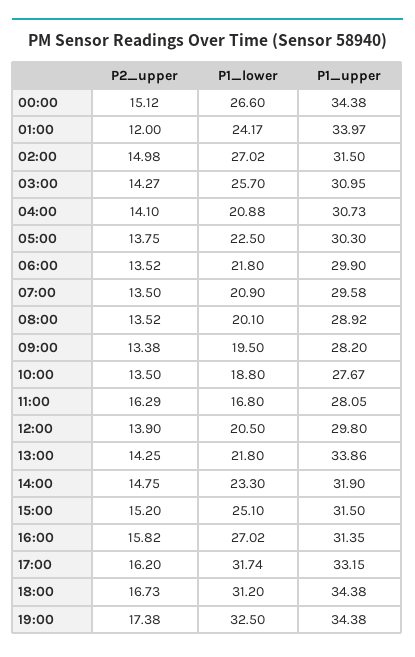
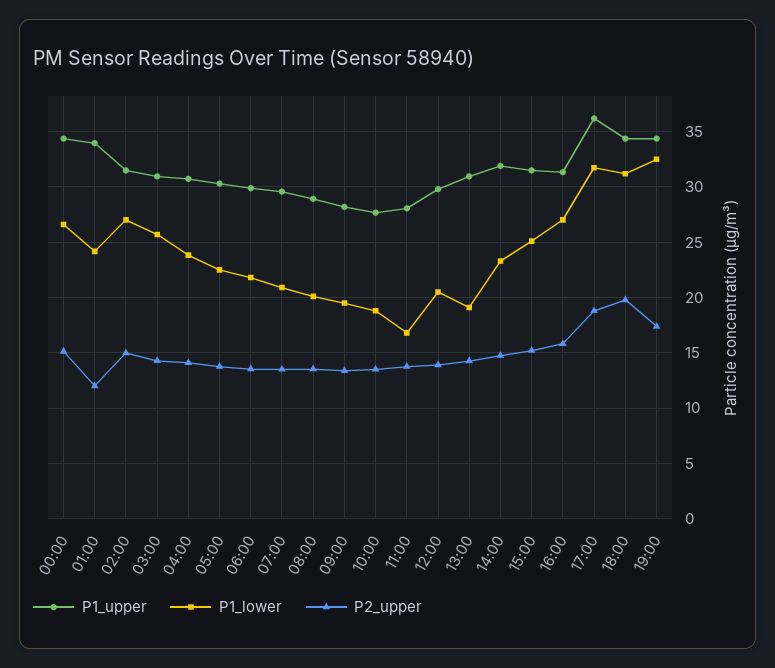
P1_lower, 04:00: 20.88 -> 24
P2_upper, 11:00: 16.29 -> 14
P1_lower, 13:00: 21.8 -> 19
P1_upper, 13:00: 33.86 -> 31
P2_upper, 17:00: 16.2 -> 19
P1_upper, 17:00: 33.15 -> 36
P2_upper, 18:00: 16.73 -> 20

